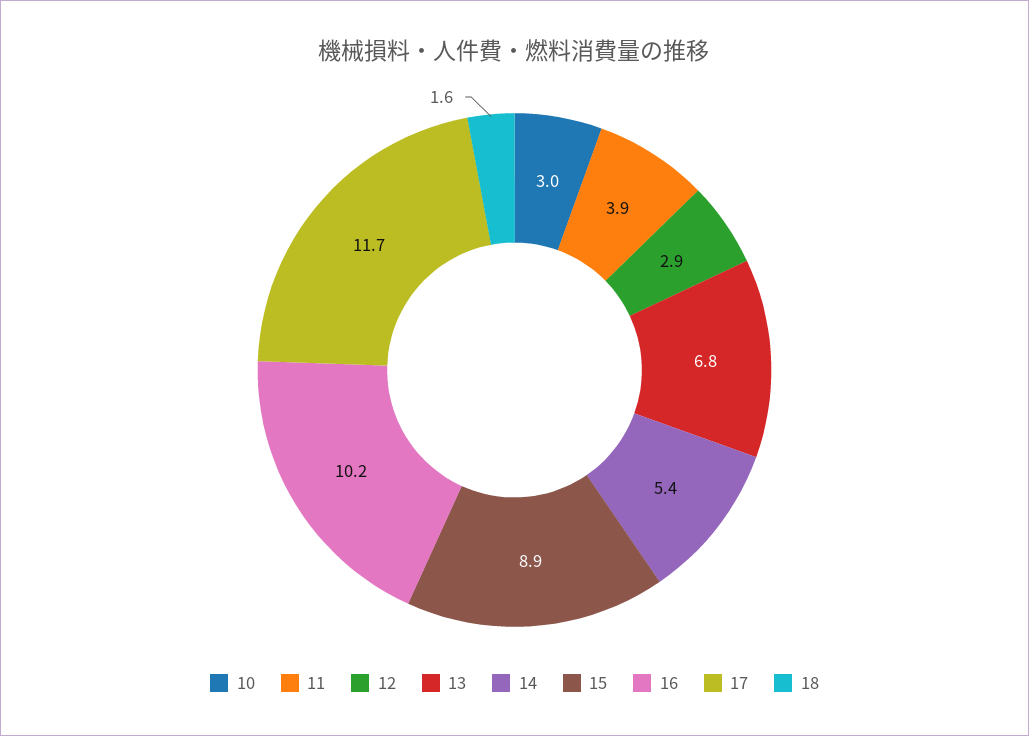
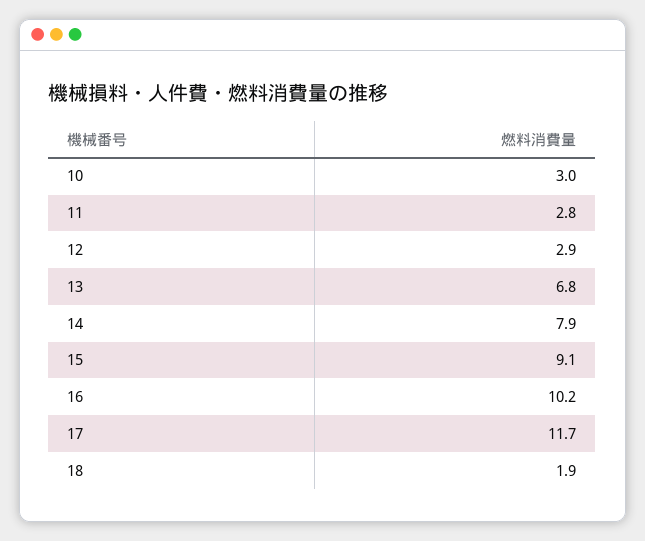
11: 3.9 -> 2.8
14: 5.4 -> 7.9
15: 8.9 -> 9.1
18: 1.6 -> 1.9

